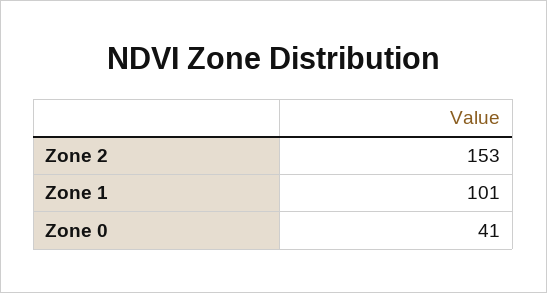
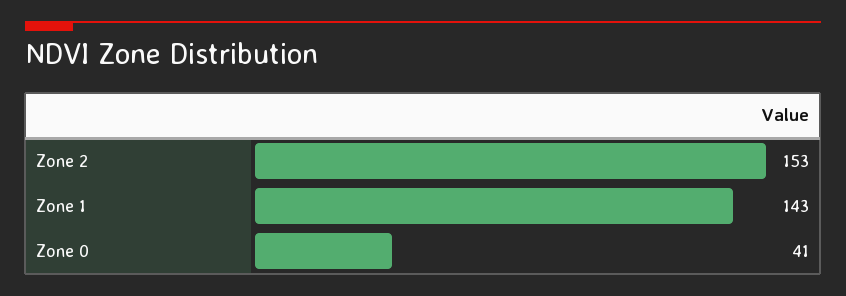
Zone 1: 101 -> 143

